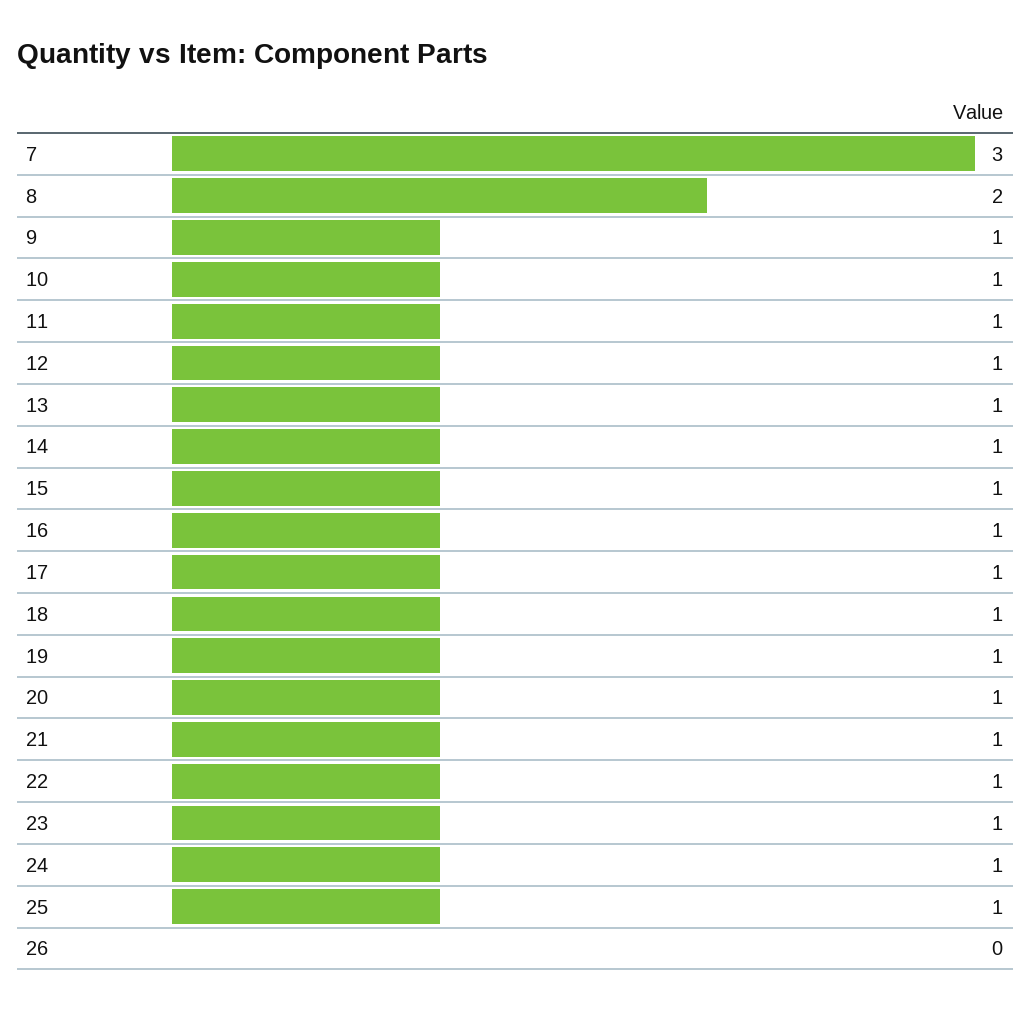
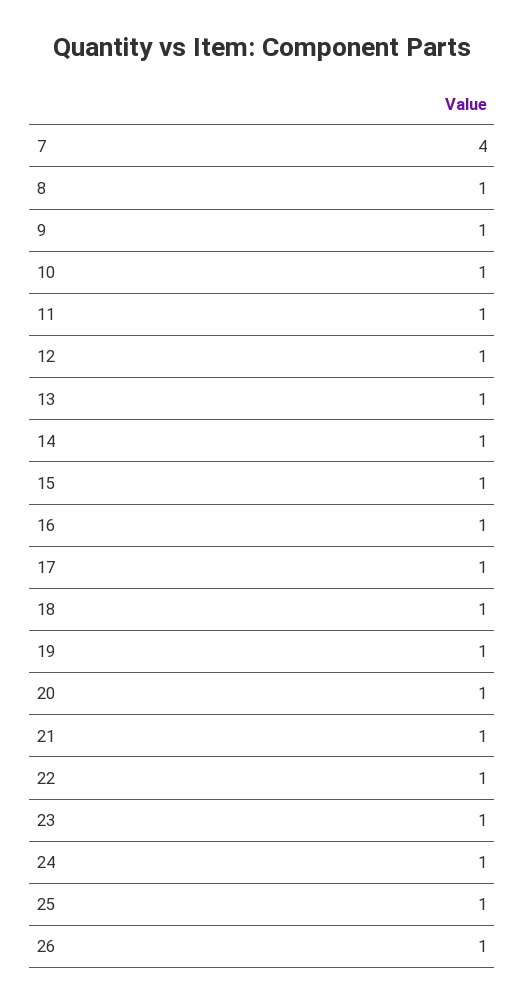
7: 3 -> 4
8: 2 -> 1
26: 0 -> 1

